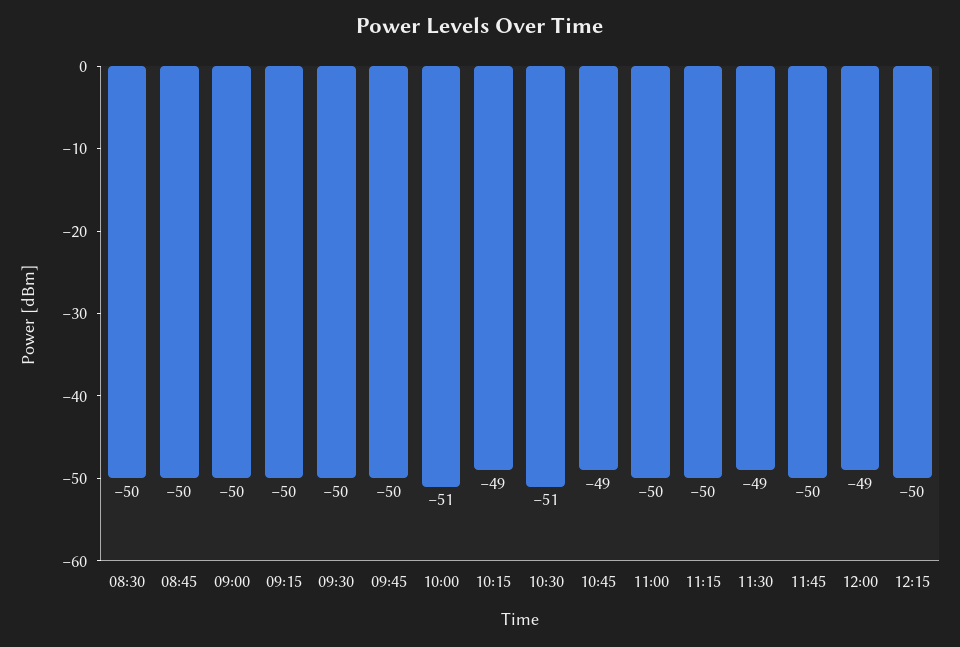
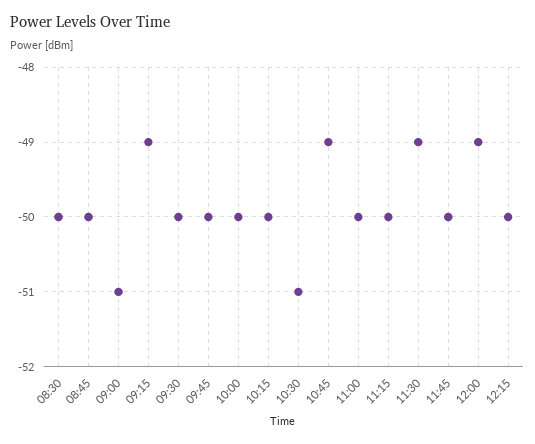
09:00: -50 -> -51
09:15: -50 -> -49
10:00: -51 -> -50
10:15: -49 -> -50

